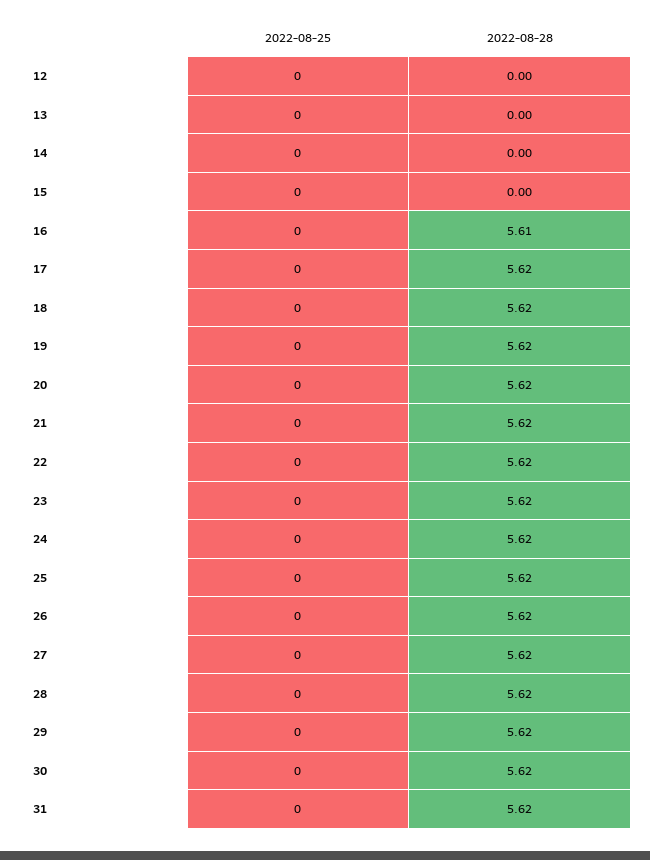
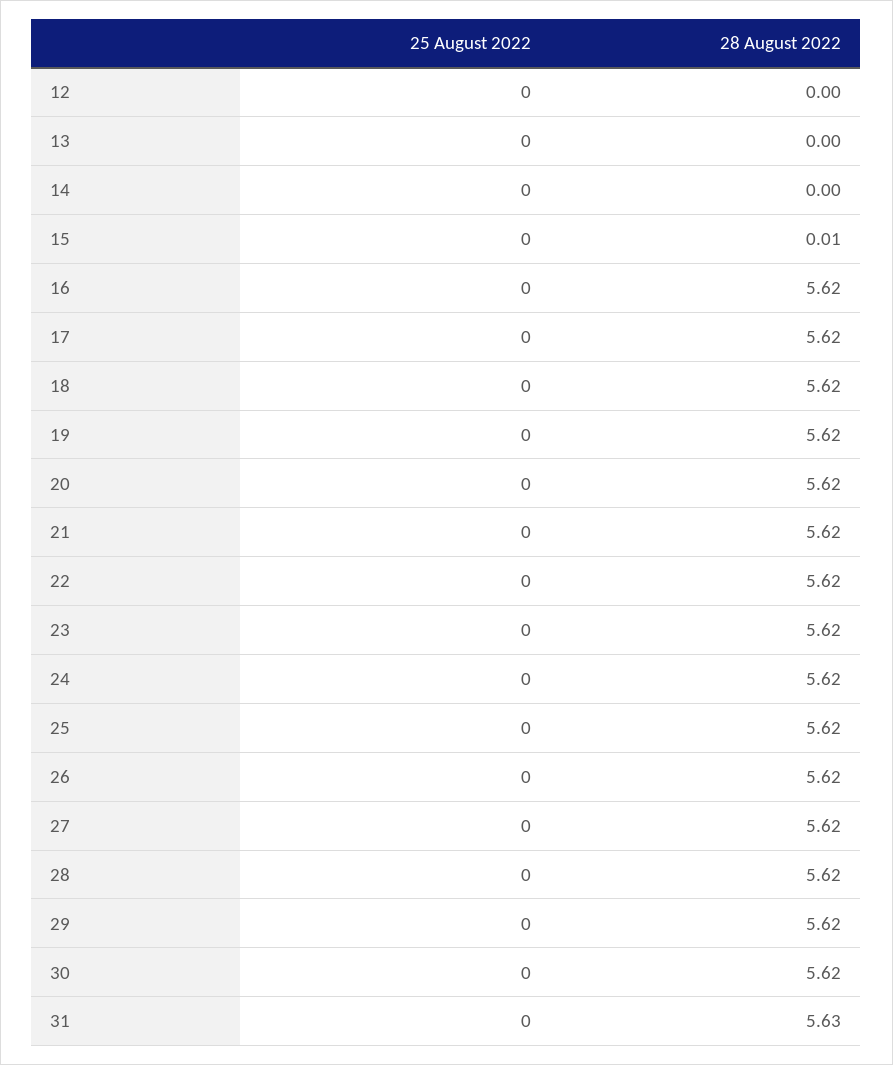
2022-08-28, 15: 0 -> 0.01
2022-08-28, 16: 5.61 -> 5.62
2022-08-28, 31: 5.62 -> 5.63

